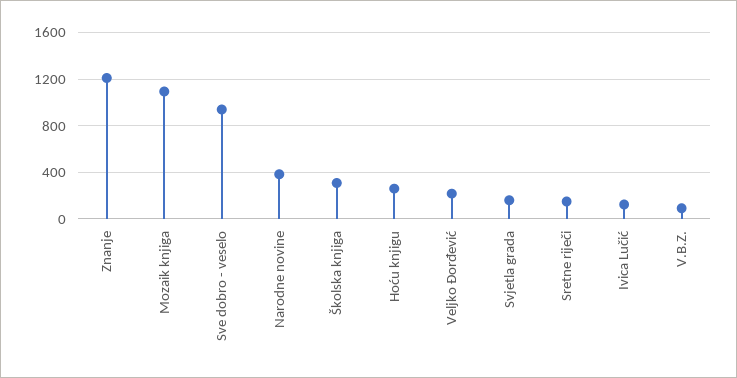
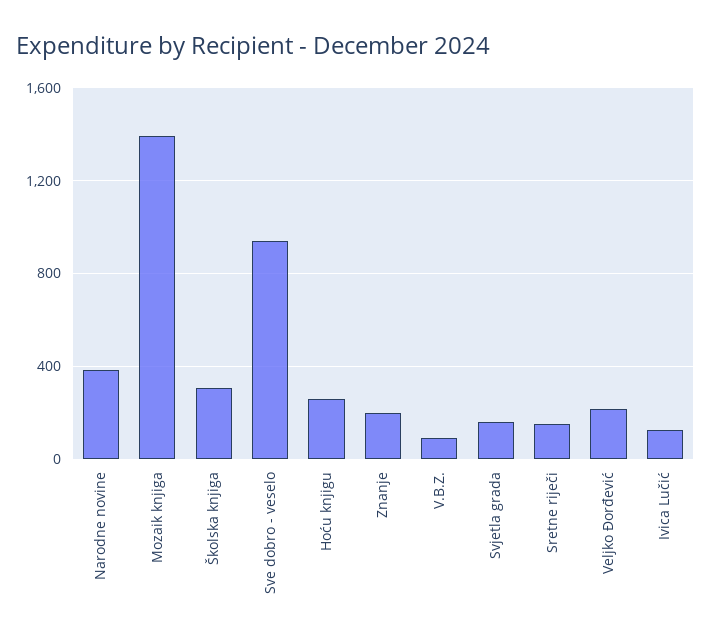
Znanje: 1200 -> 200
Mozaik knjiga: 1100 -> 1400

